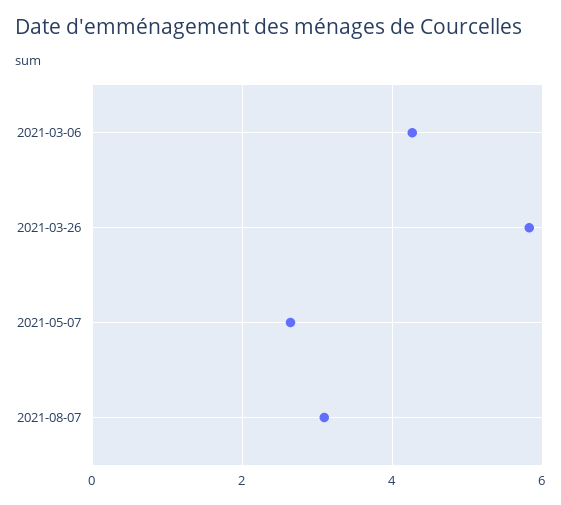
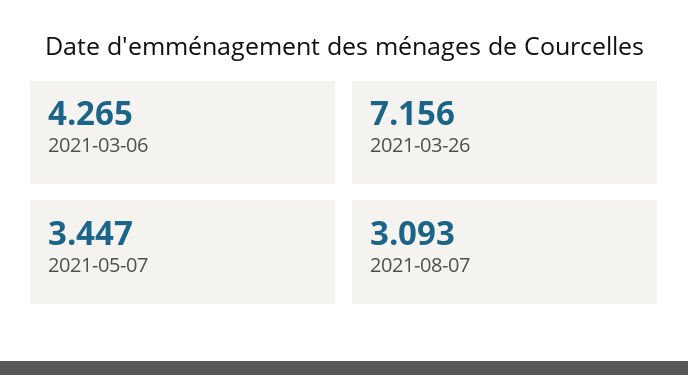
2021-03-26: 5.8 -> 7.156
2021-05-07: 2.6 -> 3.447

